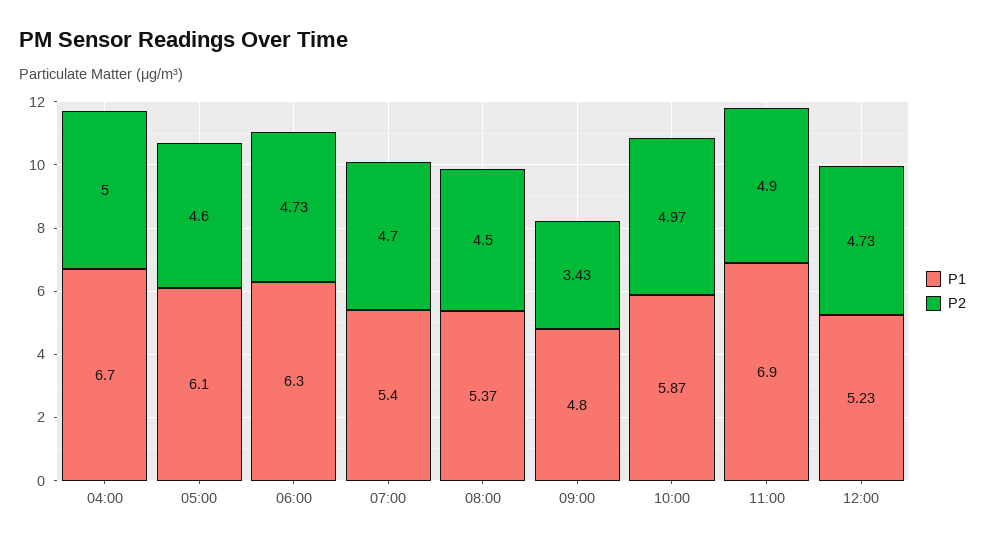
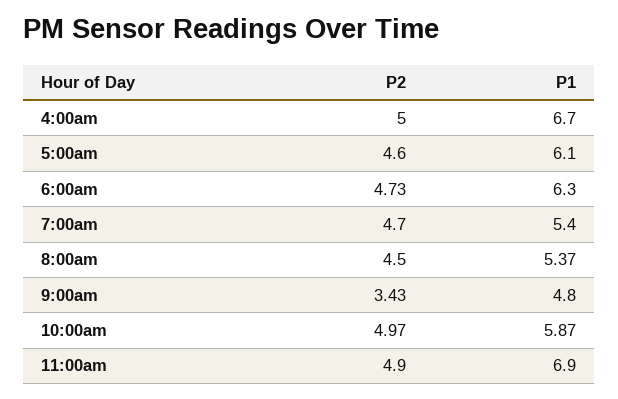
P1, 12:00: 5.23 -> none
P2, 12:00: 4.73 -> none

